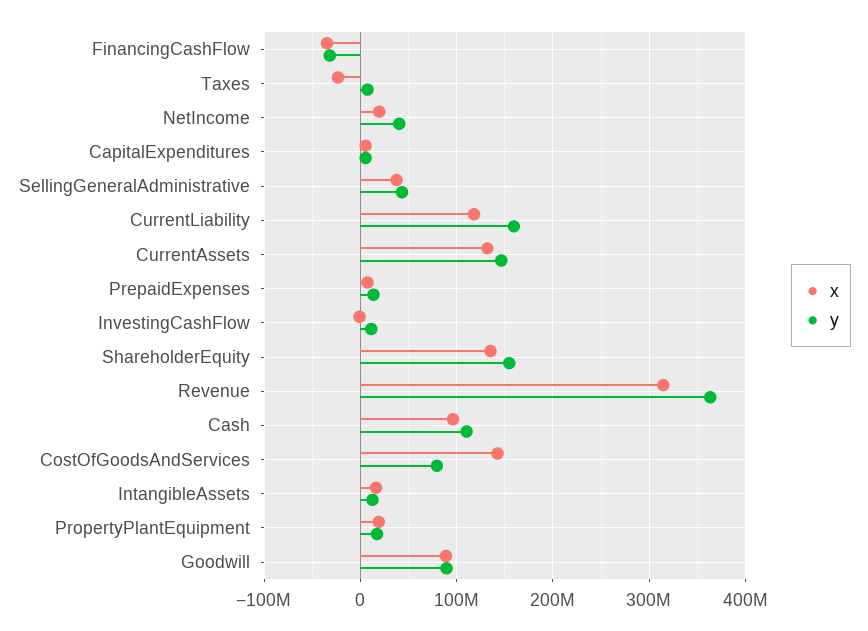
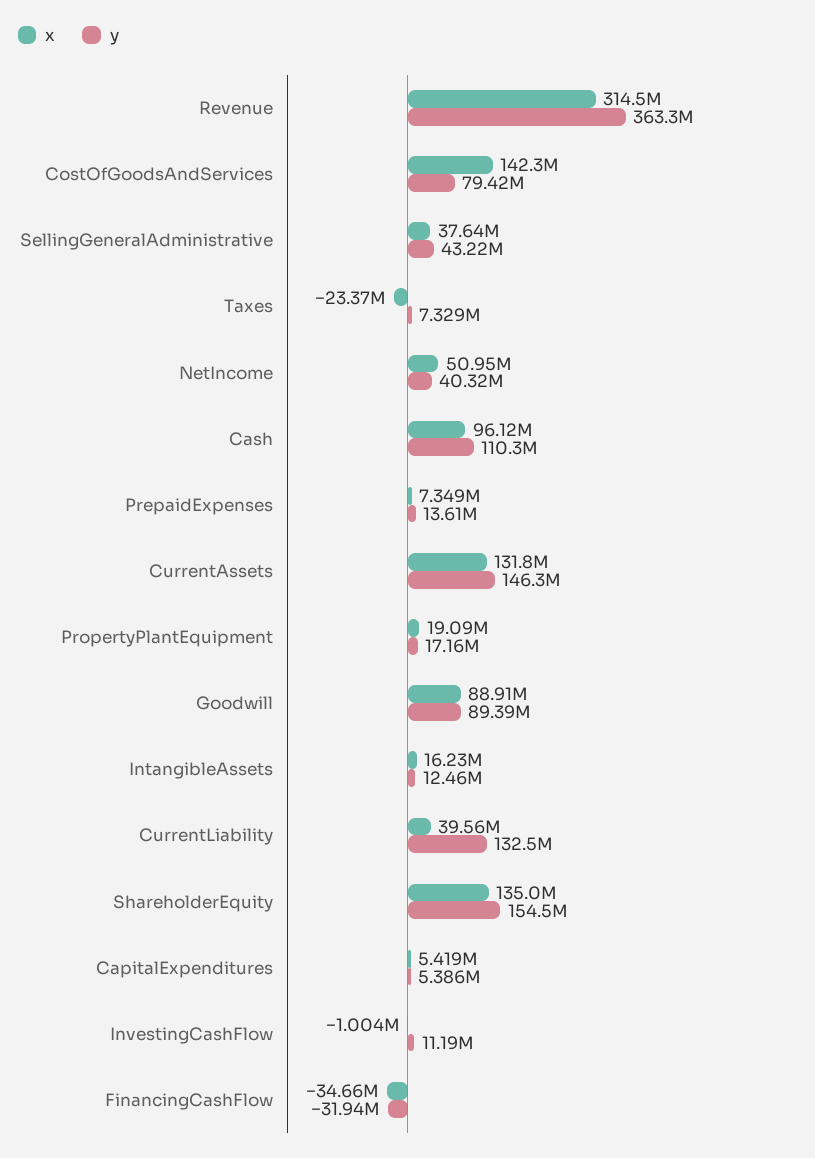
x, NetIncome: 20000000 -> 50950000
x, CurrentLiability: 120000000 -> 39560000
y, CurrentLiability: 160000000 -> 132500000

